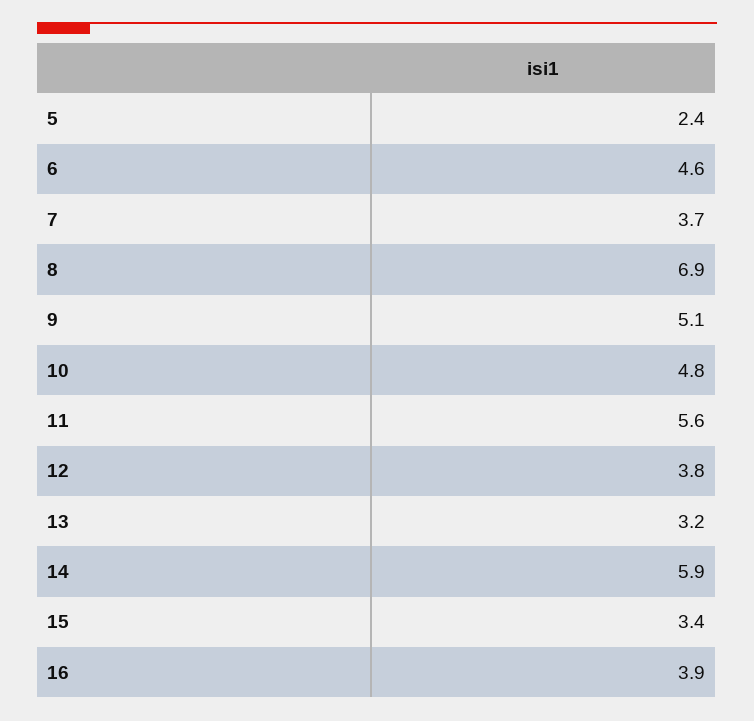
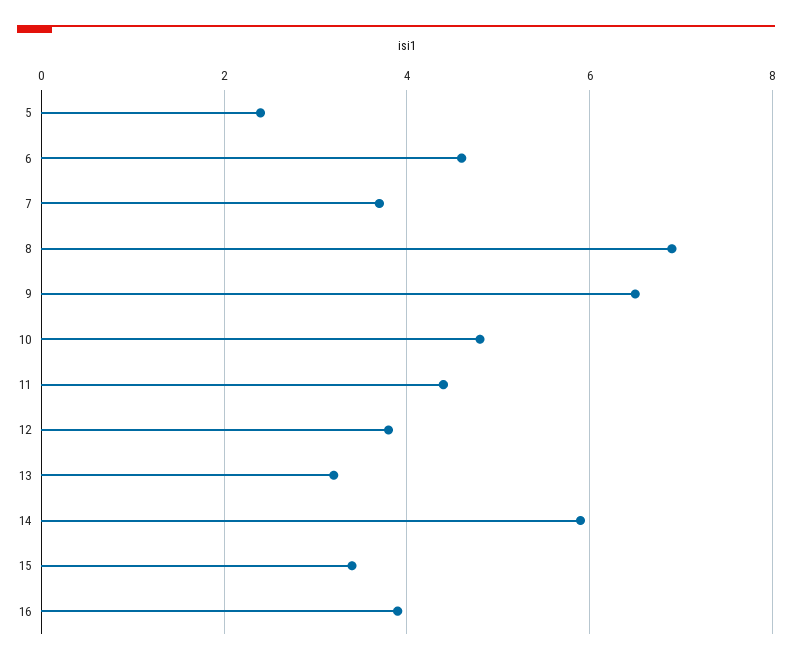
9: 5.1 -> 6.5
11: 5.6 -> 4.5

